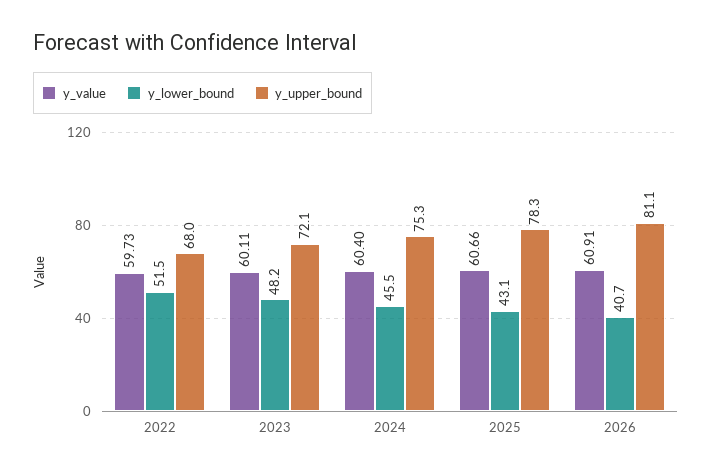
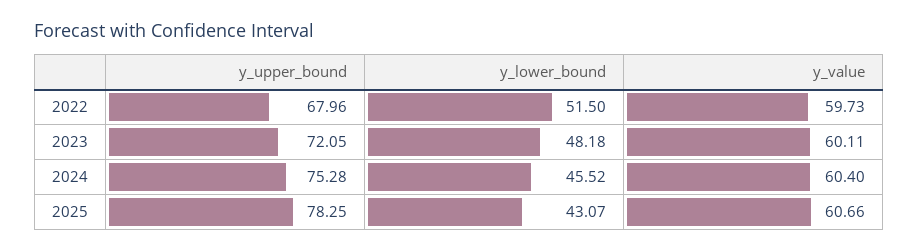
y_value, 2026: 60.91 -> none
y_lower_bound, 2026: 40.7 -> none
y_upper_bound, 2026: 81.1 -> none

